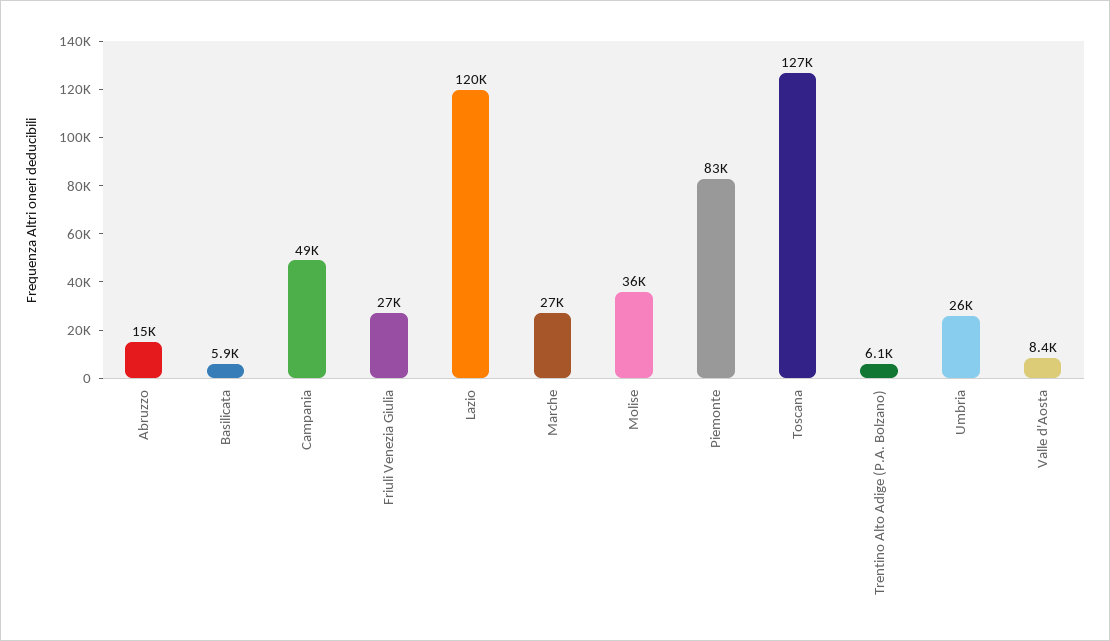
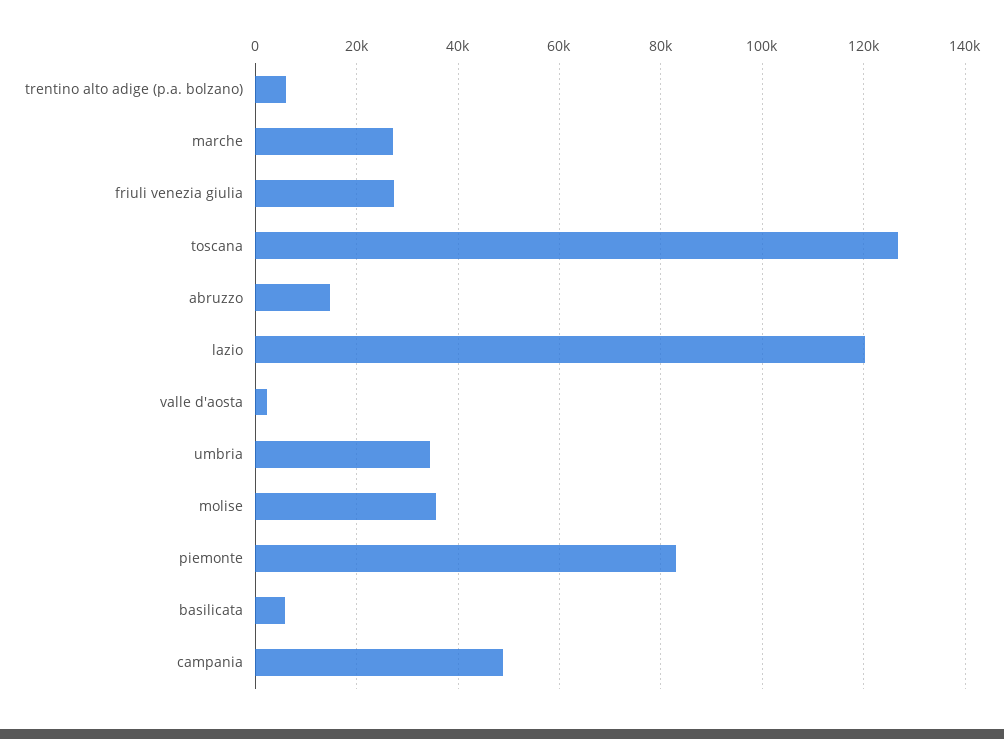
Umbria: 26000 -> 34000
Valle d'Aosta: 8400 -> 2000

